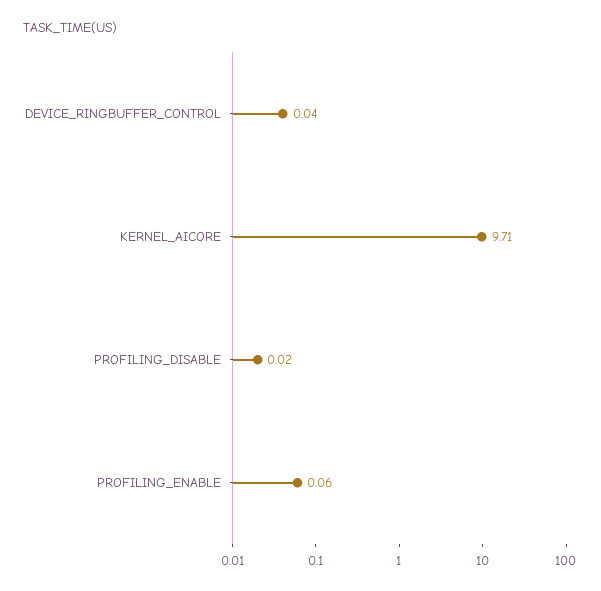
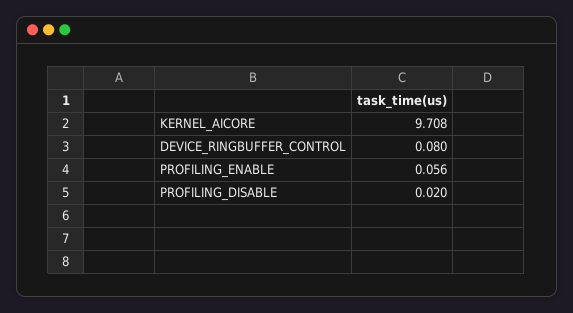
DEVICE_RINGBUFFER_CONTROL: 0.04 -> 0.08

